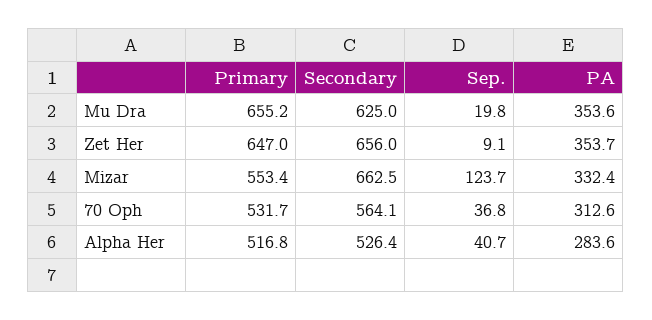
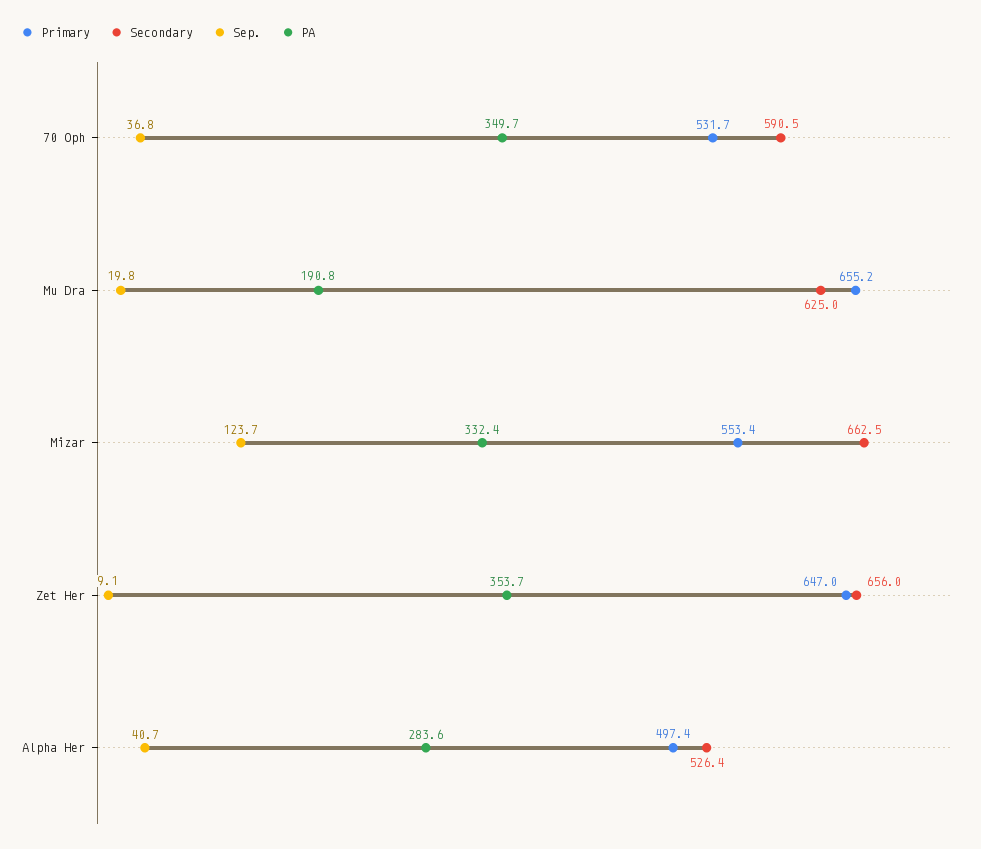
PA, Mu Dra: 353.6 -> 190.8
Secondary, 70 Oph: 564.1 -> 590.5
PA, 70 Oph: 312.6 -> 349.7
Primary, Alpha Her: 516.8 -> 497.4

